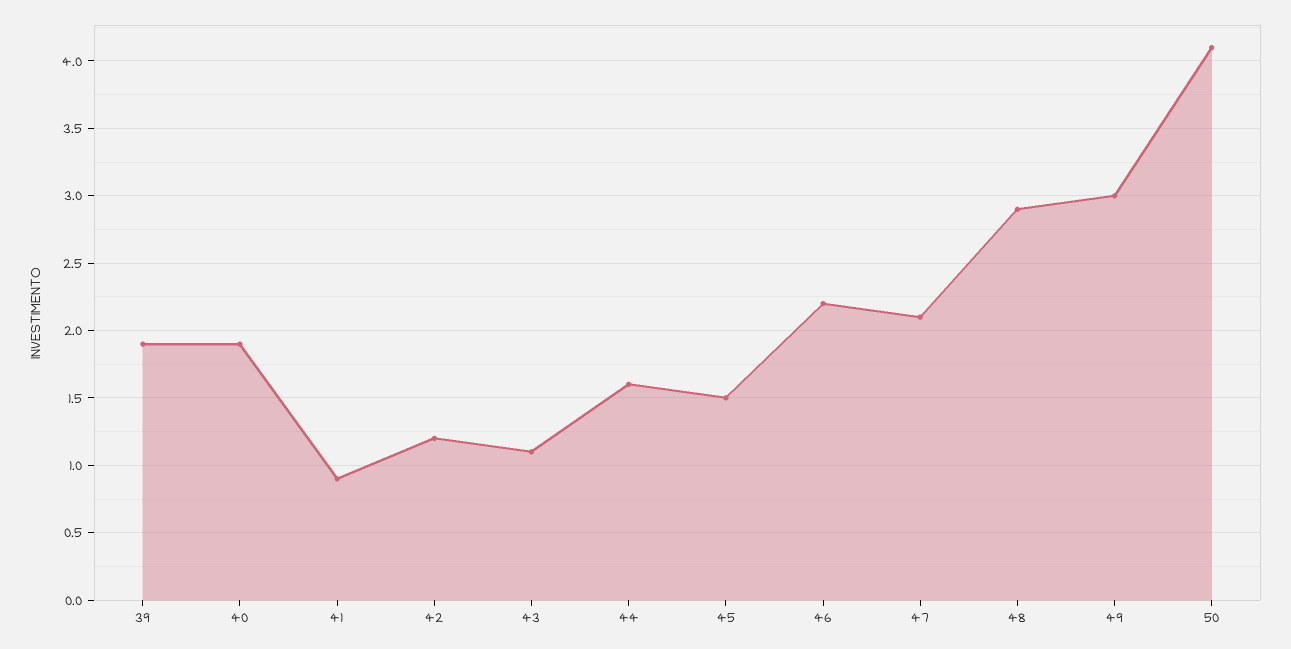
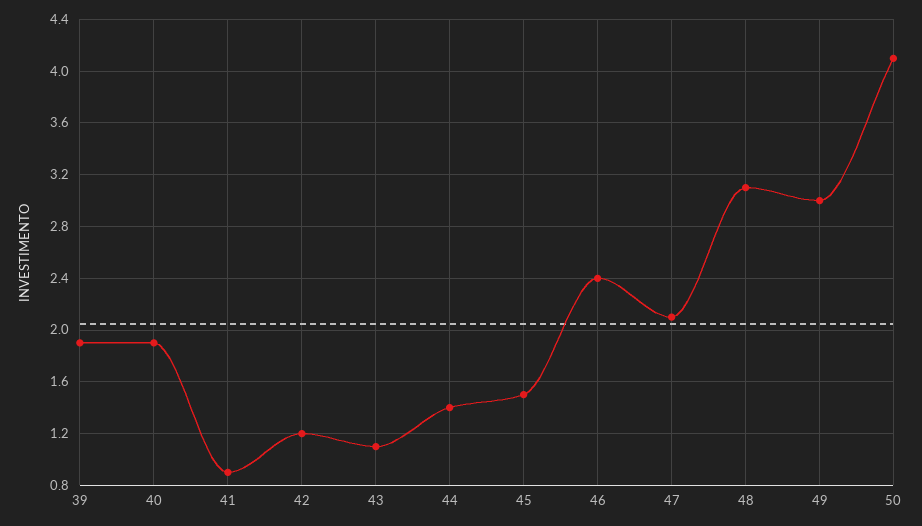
44: 1.6 -> 1.4
46: 2.2 -> 2.4
48: 2.9 -> 3.1

